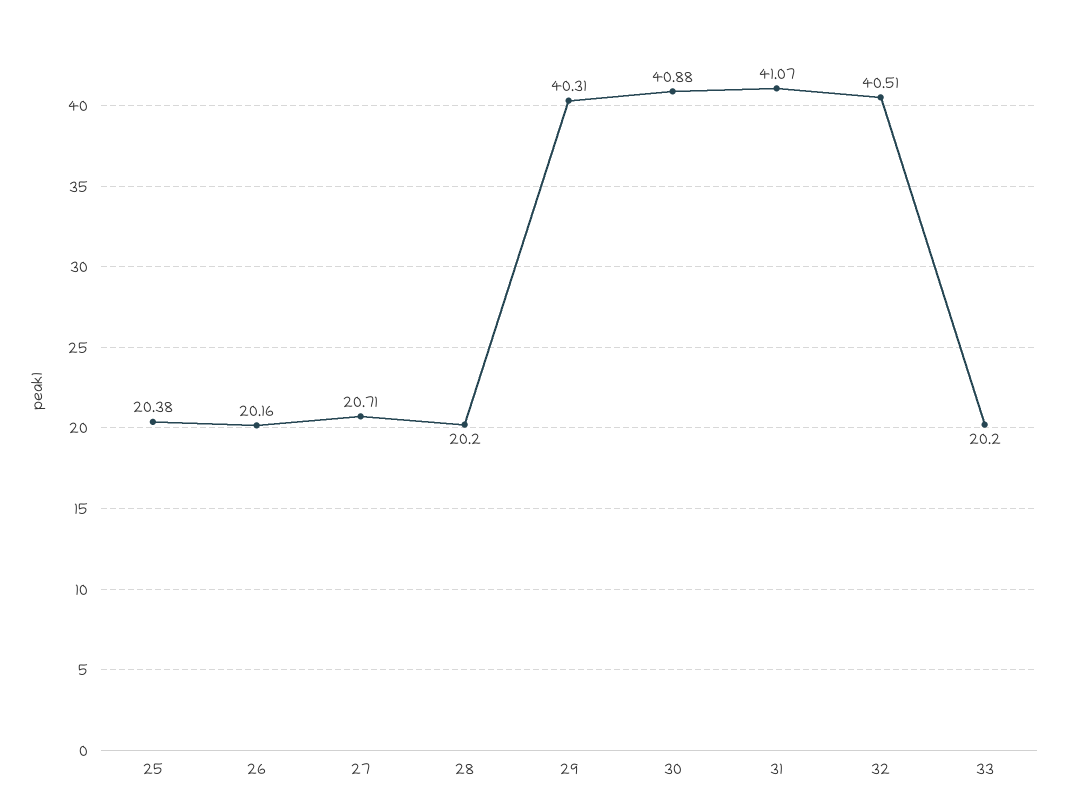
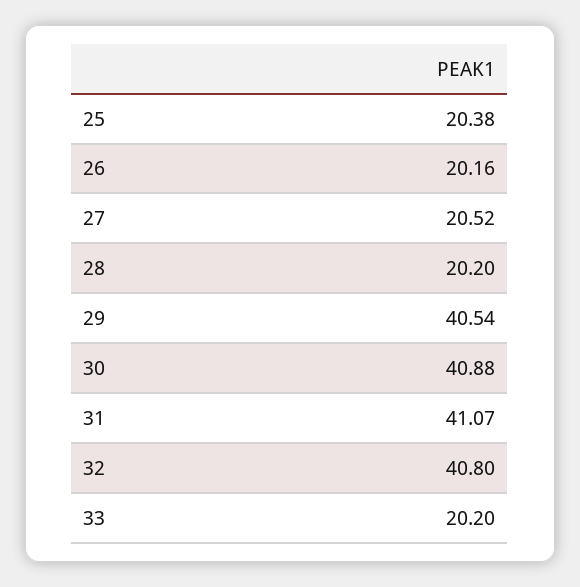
27: 20.71 -> 20.52
29: 40.31 -> 40.54
32: 40.51 -> 40.8

